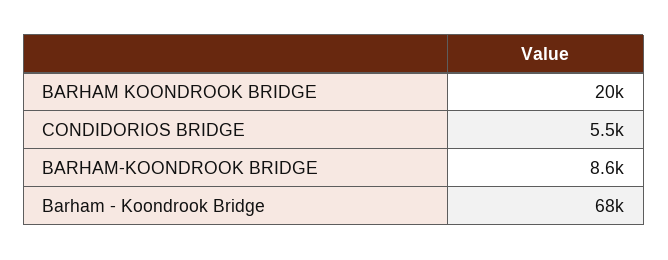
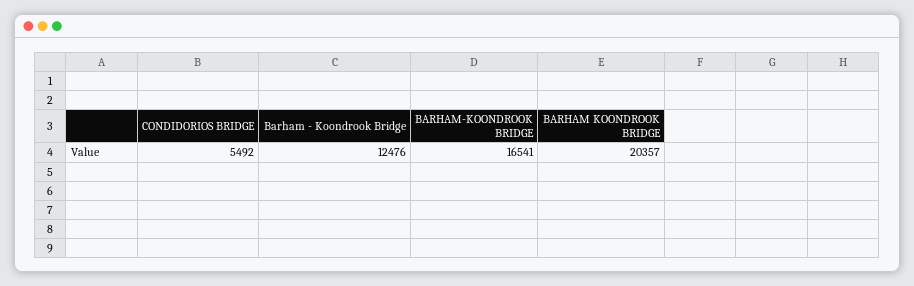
BARHAM-KOONDROOK BRIDGE: 8600 -> 16541
Barham - Koondrook Bridge: 68000 -> 12476

